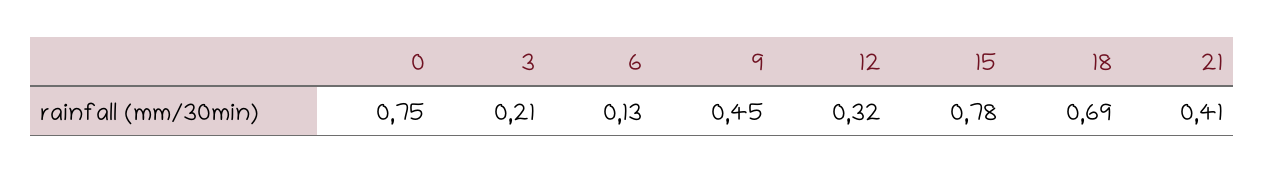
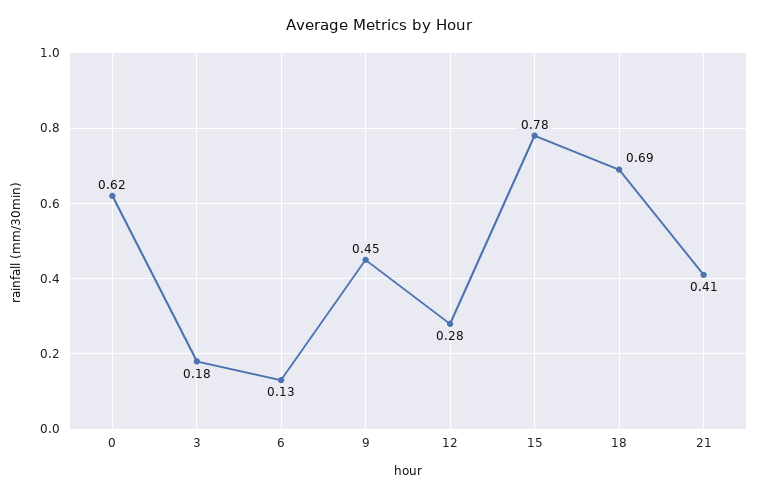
0: 0.75 -> 0.62
3: 0.21 -> 0.18
12: 0.32 -> 0.28

